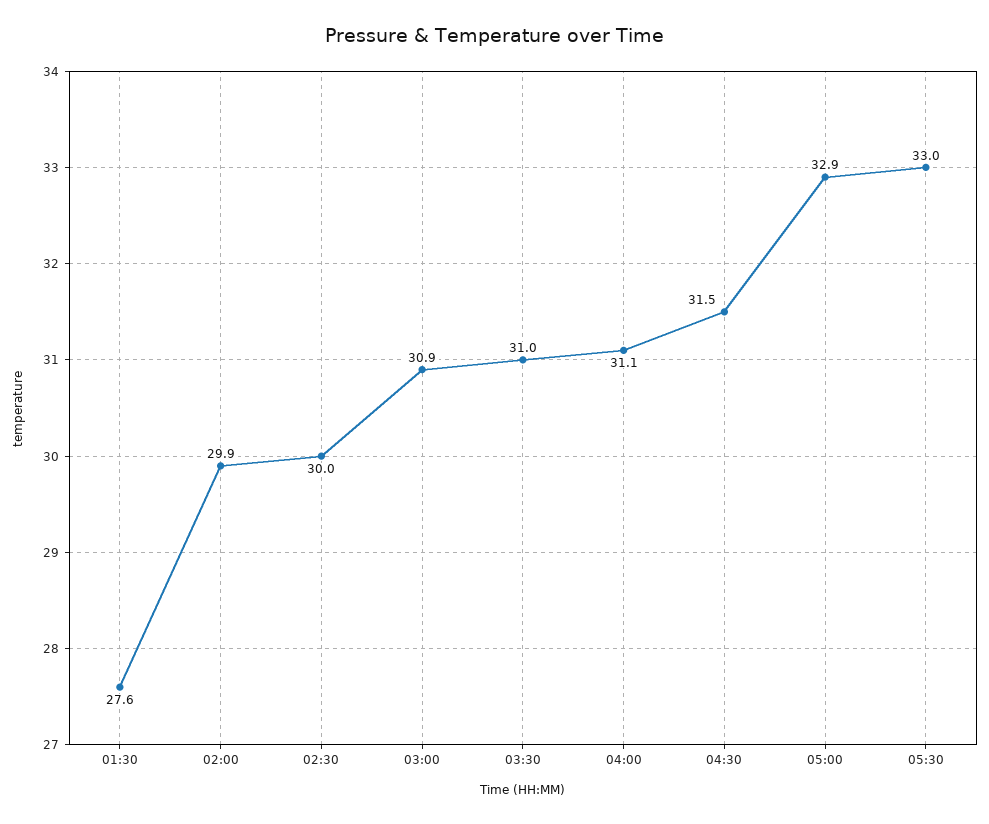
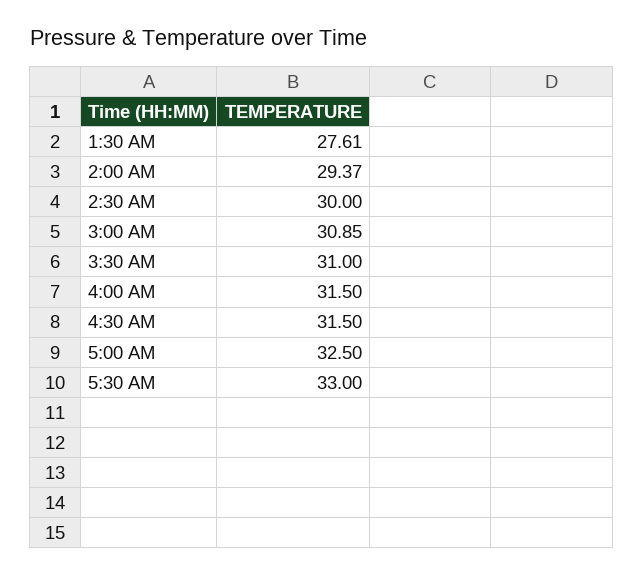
02:00: 29.9 -> 29.37
04:00: 31.1 -> 31.5
05:00: 32.9 -> 32.5

